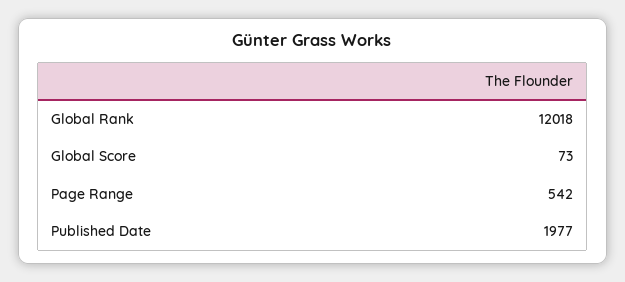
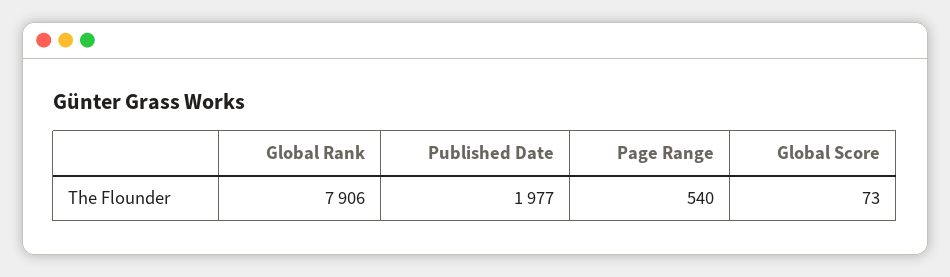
Global Rank: 12018 -> 7906
Page Range: 542 -> 540

